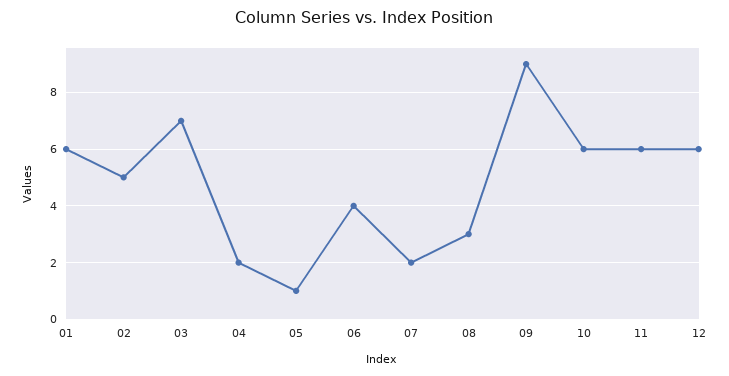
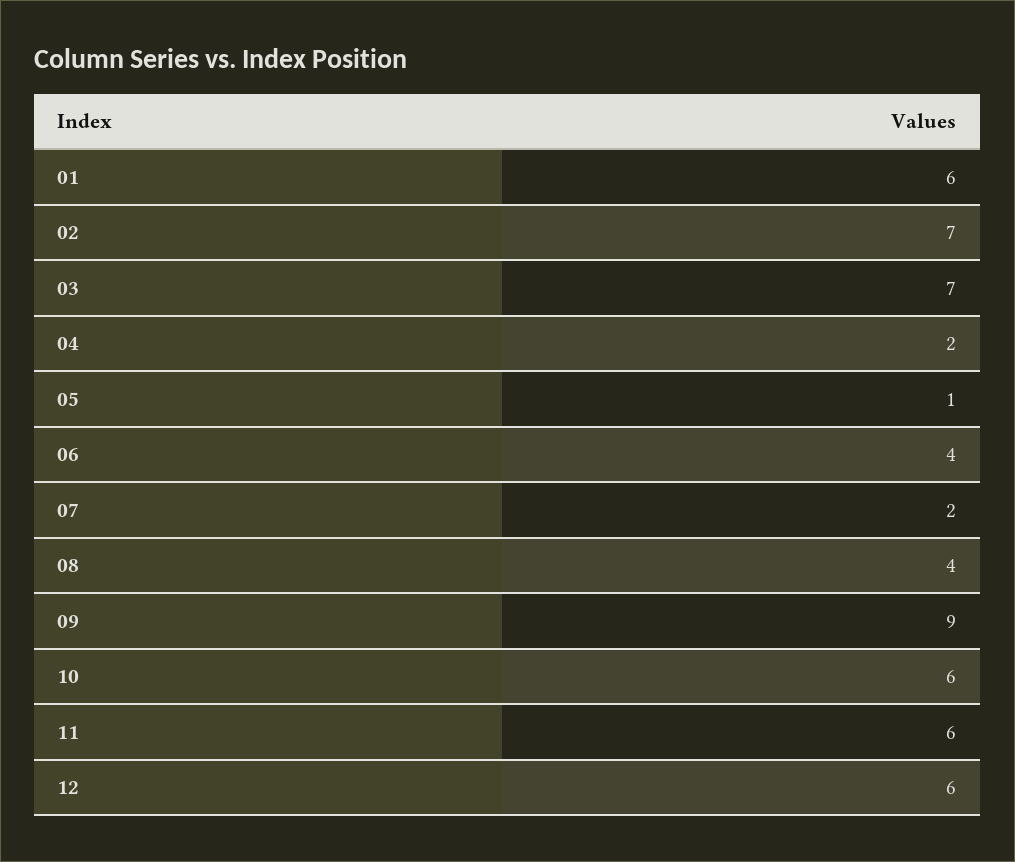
02: 5 -> 7
08: 3 -> 4

